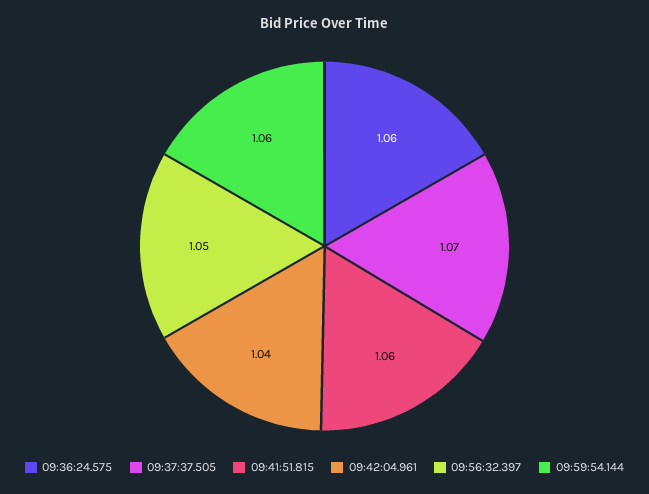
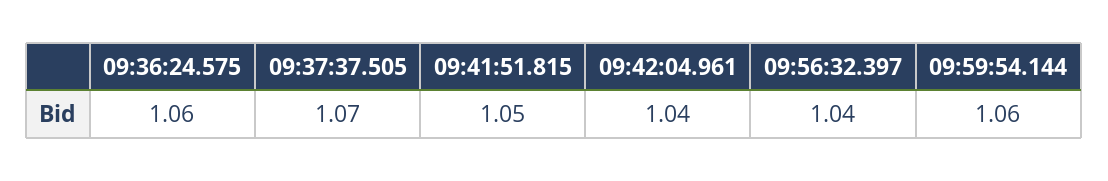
09:41:51.815: 1.06 -> 1.05
09:56:32.397: 1.05 -> 1.04

